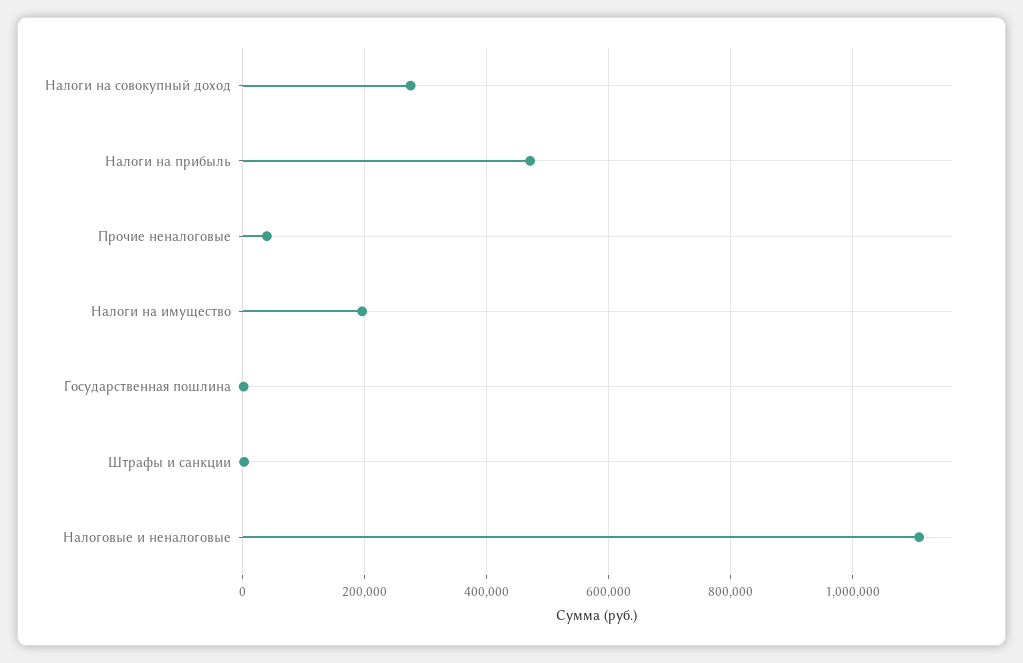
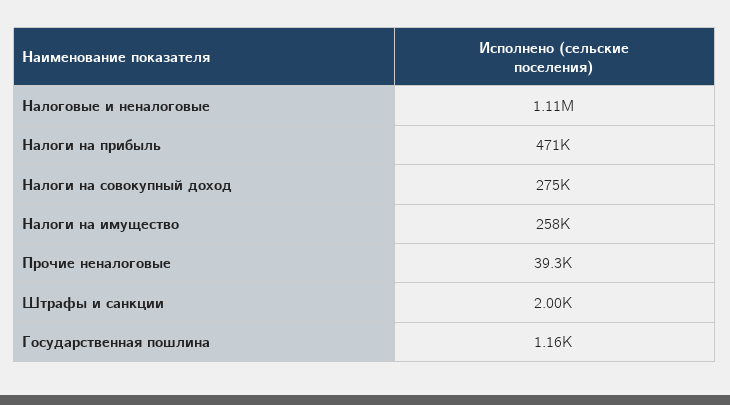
Налоги на имущество: 200000 -> 258000

